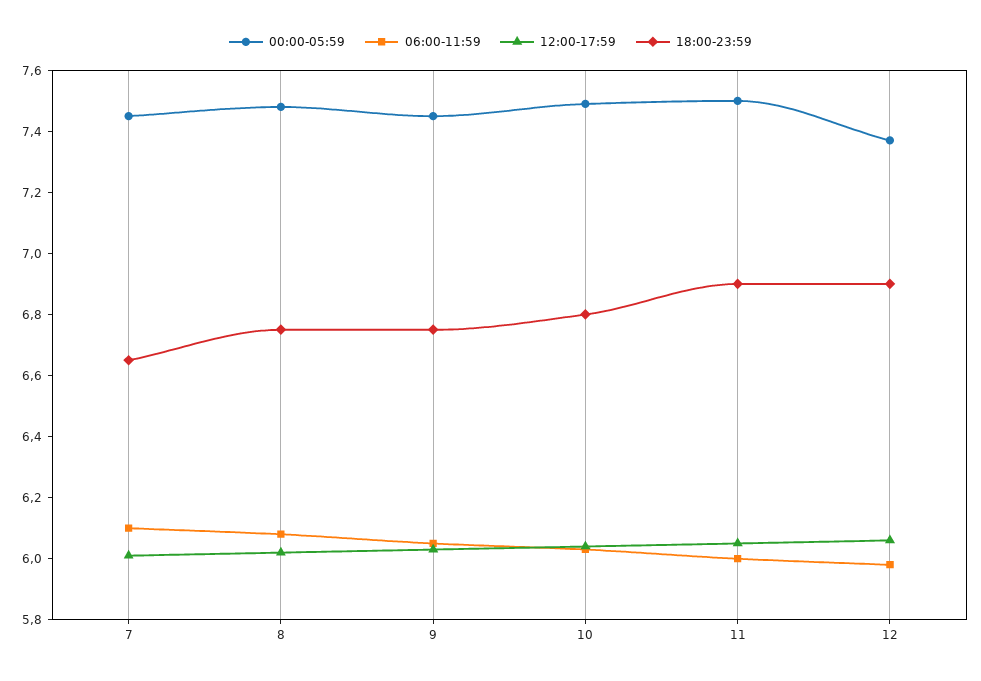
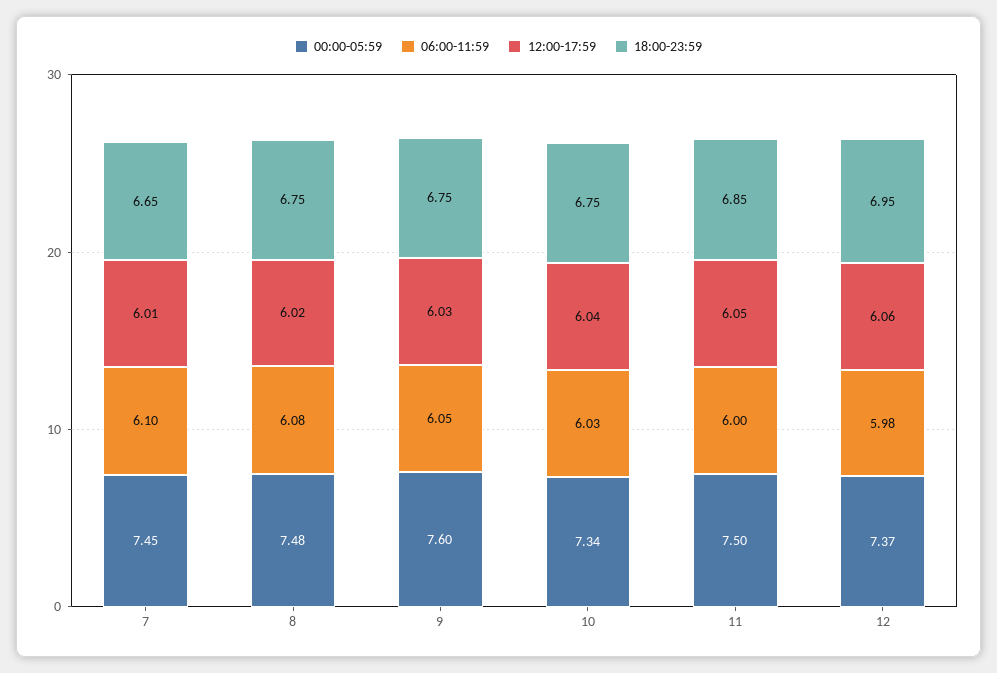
00:00-05:59, 9: 7.45 -> 7.6
00:00-05:59, 10: 7.5 -> 7.34
18:00-23:59, 10: 6.8 -> 6.75
18:00-23:59, 11: 6.9 -> 6.85
18:00-23:59, 12: 6.9 -> 6.95

